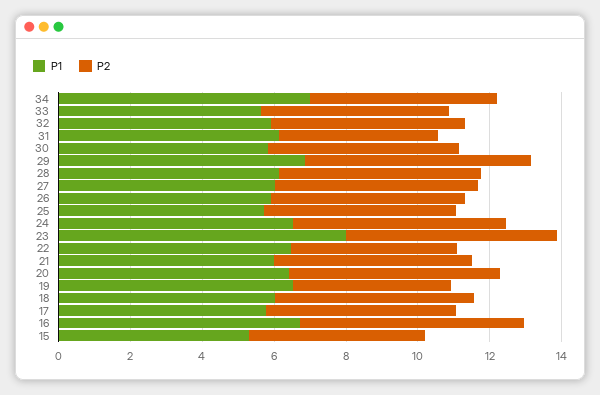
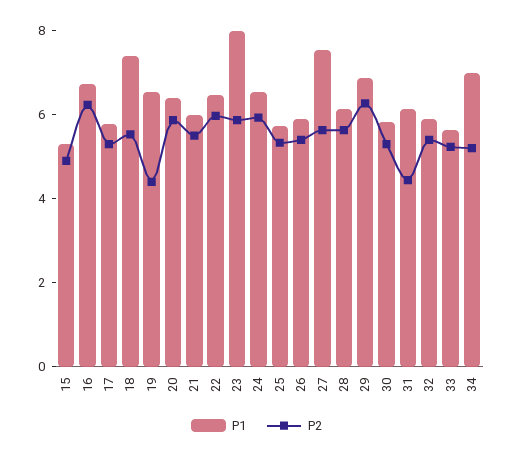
P1, 27: 6 -> 7.5
P2, 22: 4.5 -> 6
P1, 18: 6 -> 7.5

